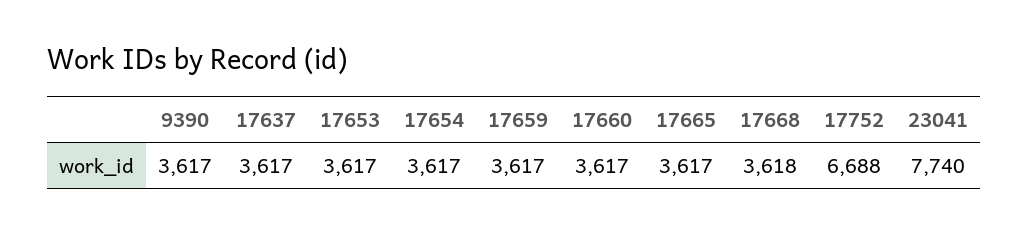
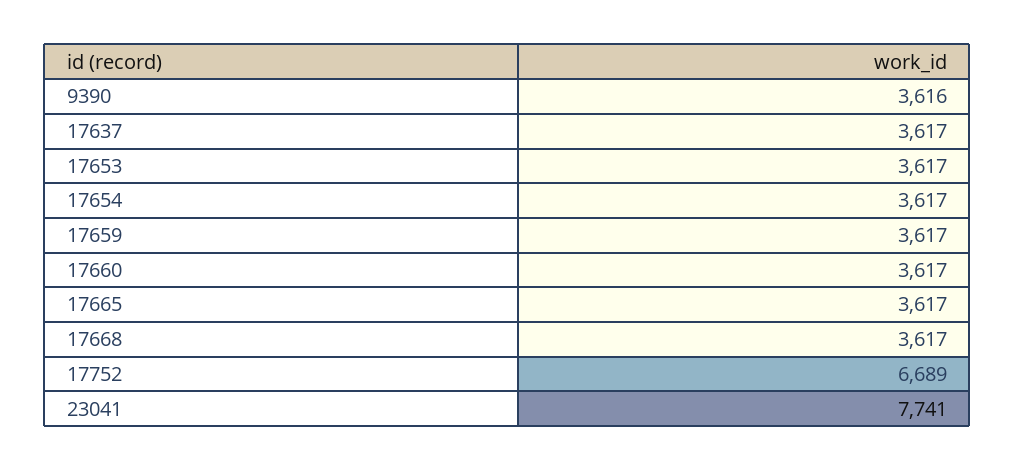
9390: 3617 -> 3616
17668: 3618 -> 3617
17752: 6688 -> 6689
23041: 7740 -> 7741

